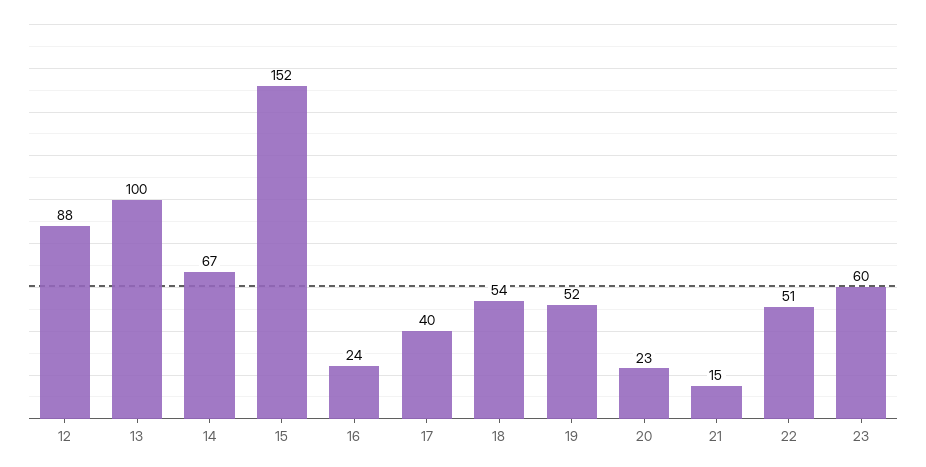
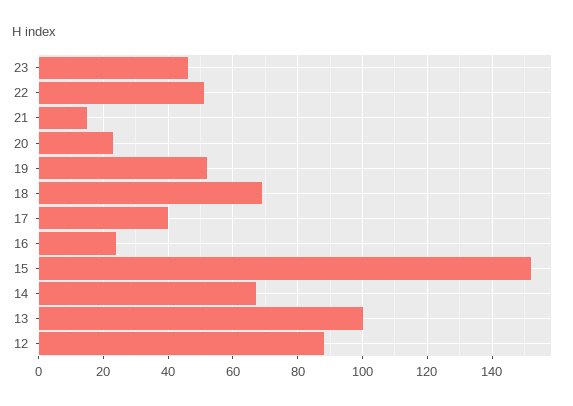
18: 54 -> 70
23: 60 -> 45

